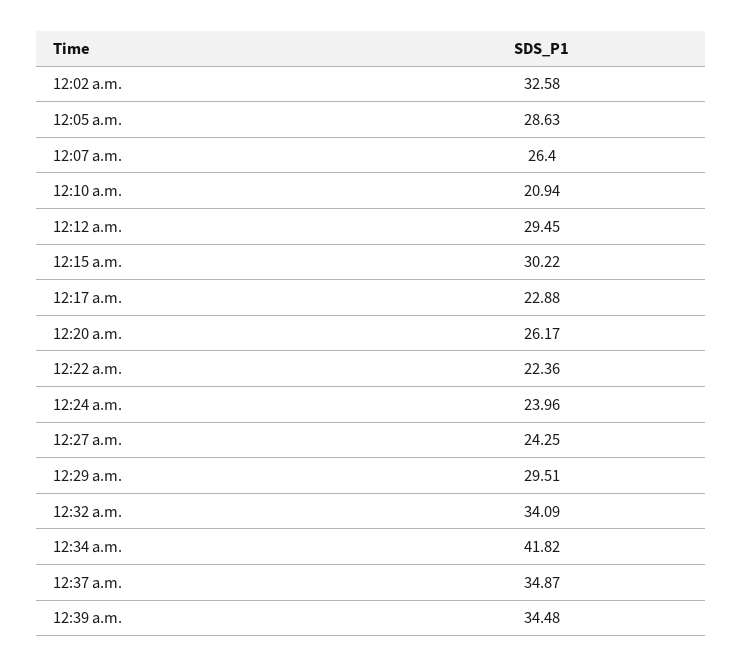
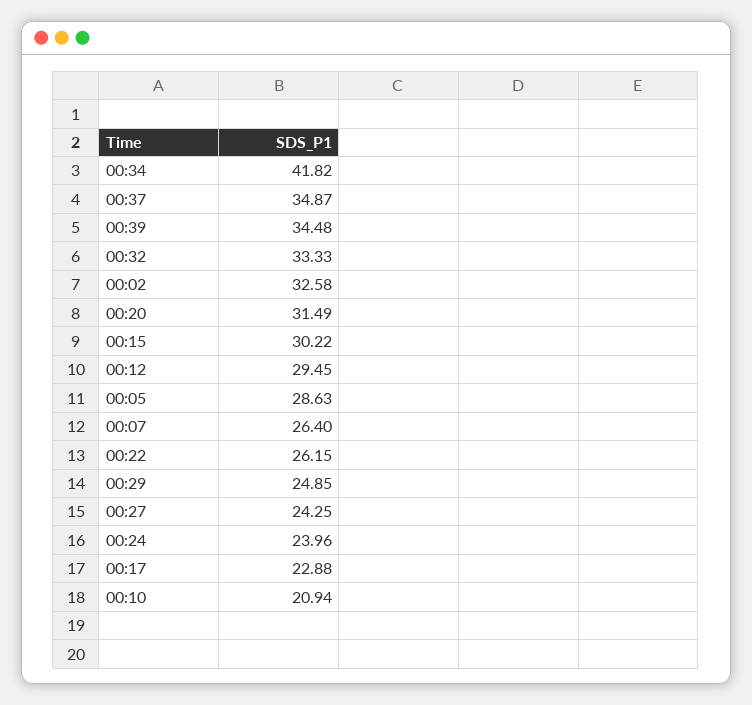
12:20 a.m.: 26.17 -> 31.49
12:22 a.m.: 22.36 -> 26.15
12:29 a.m.: 29.51 -> 24.85
12:32 a.m.: 34.09 -> 33.33

